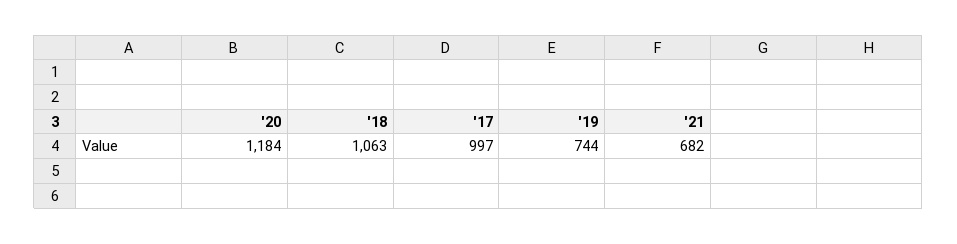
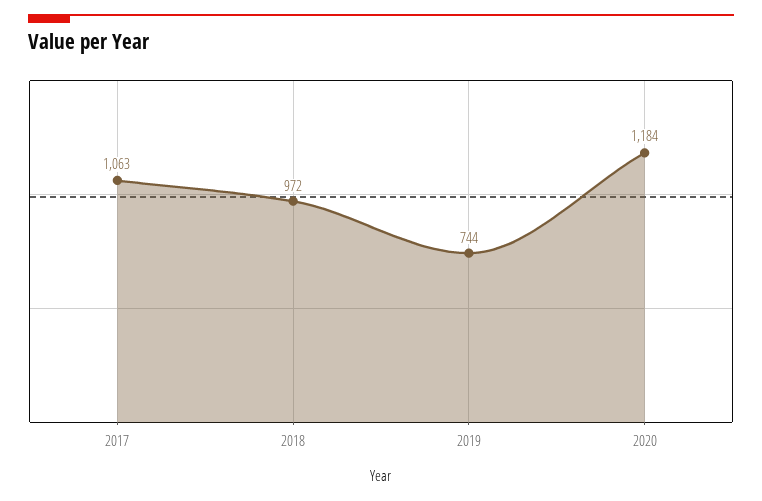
'18: 1063 -> 972
'17: 997 -> 1063
'21: 682 -> none

